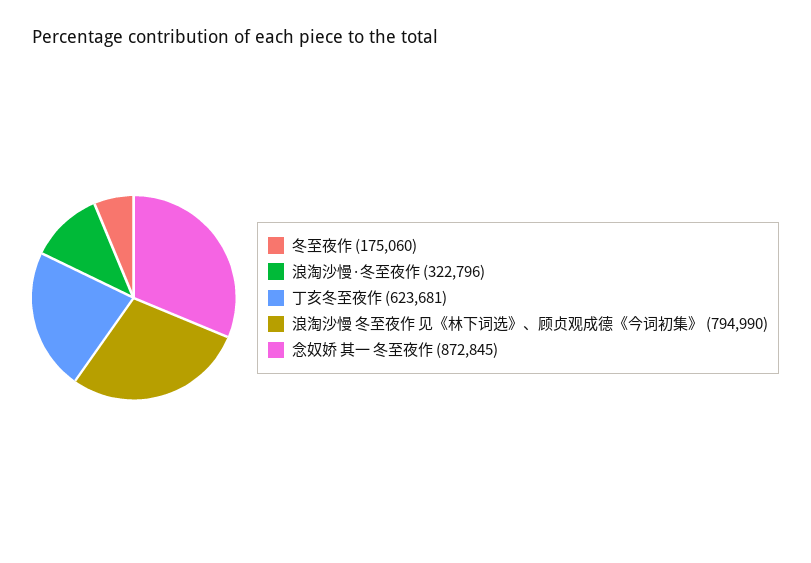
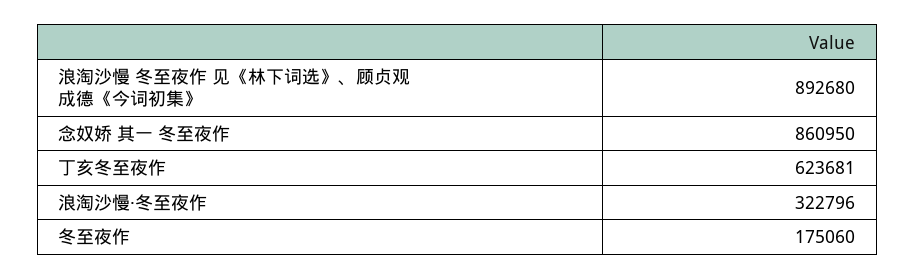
浪淘沙慢 冬至夜作 见《林下词选》、顾贞观成德《今词初集》: 794990 -> 892680
念奴娇 其一 冬至夜作: 872845 -> 860950

